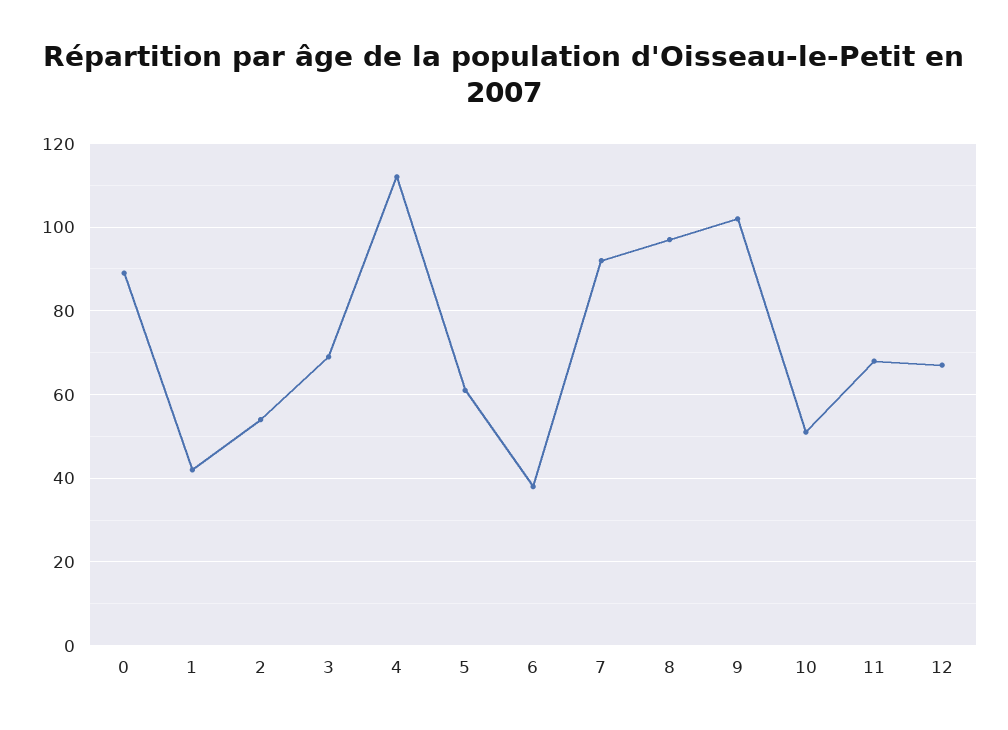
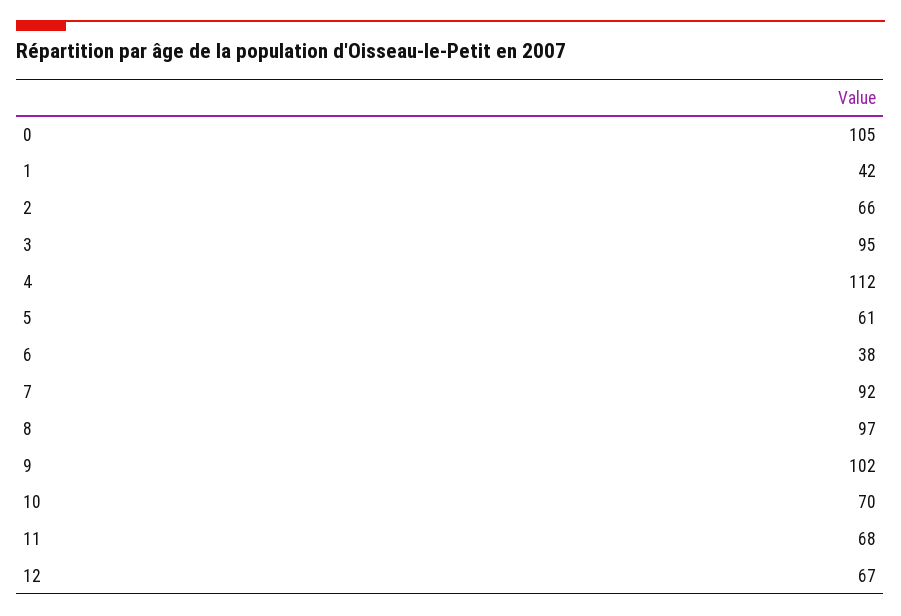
0: 90 -> 105
2: 55 -> 66
3: 70 -> 95
10: 50 -> 70

